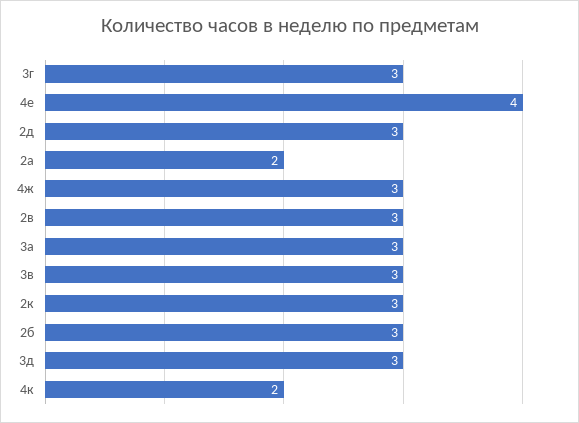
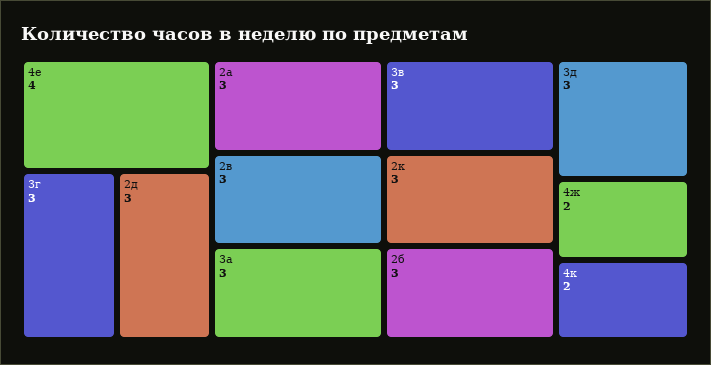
2а: 2 -> 3
4ж: 3 -> 2

